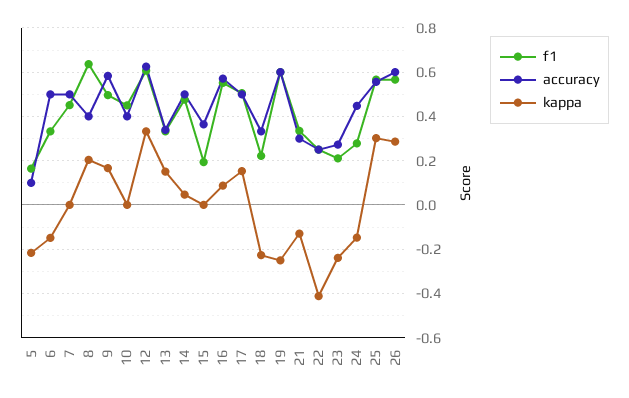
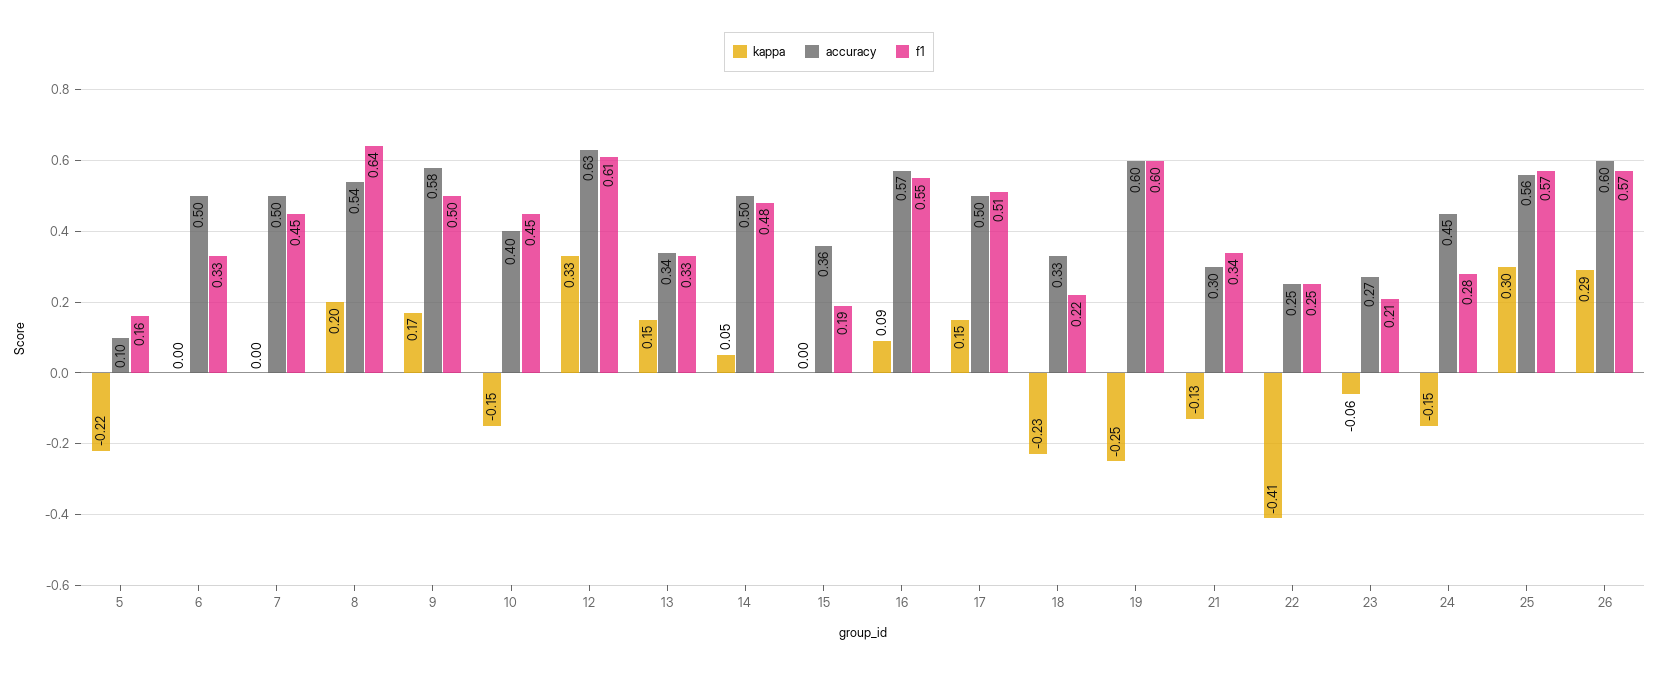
kappa, 6: -0.15 -> 0
accuracy, 8: 0.4 -> 0.54
kappa, 10: 0 -> -0.15
kappa, 23: -0.25 -> -0.06

